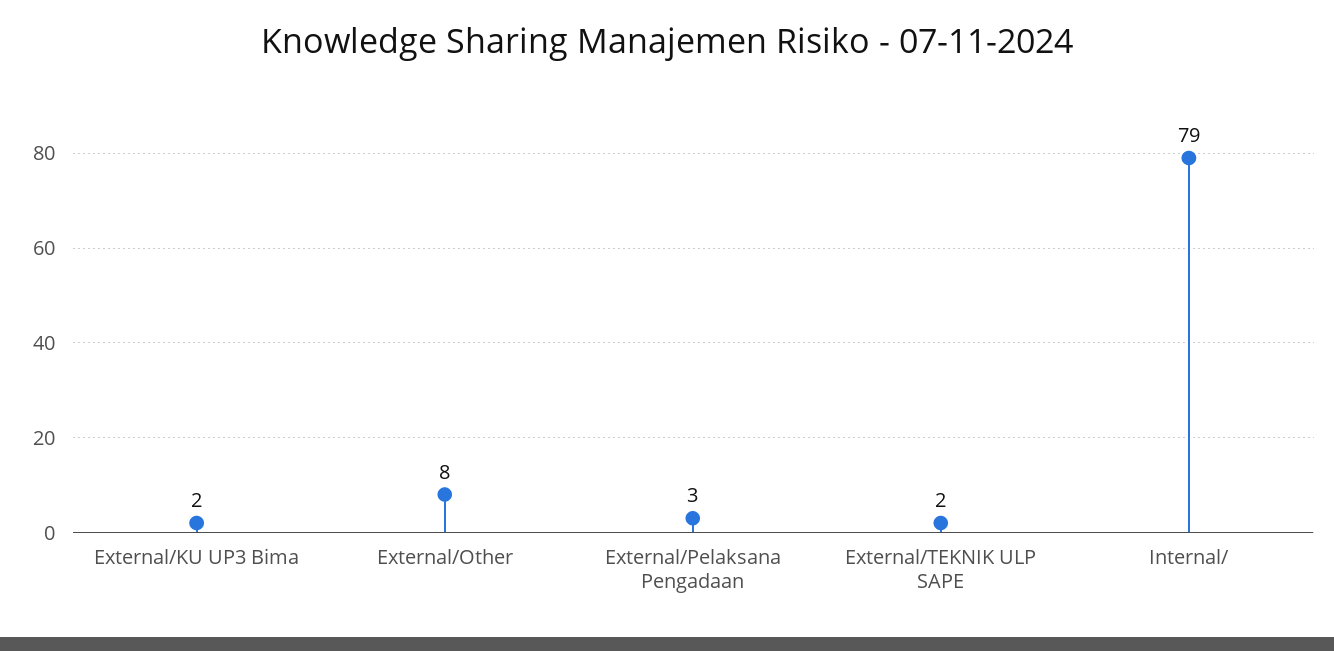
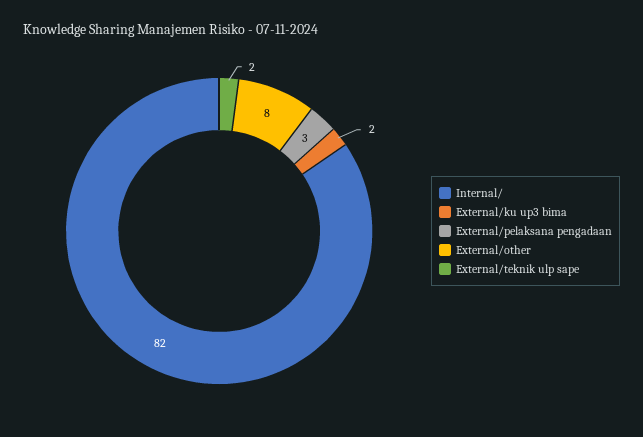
Internal/: 79 -> 82

